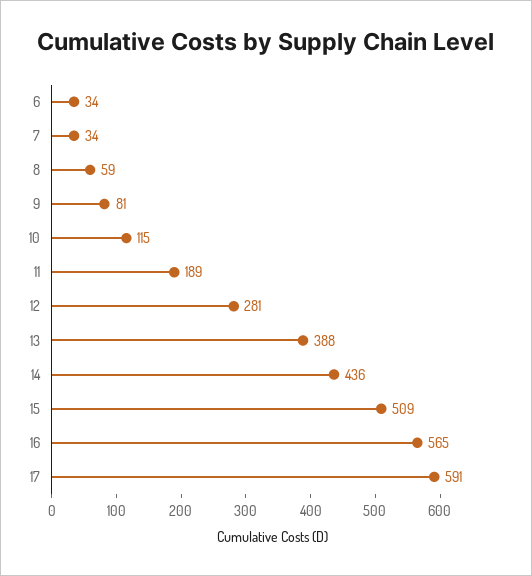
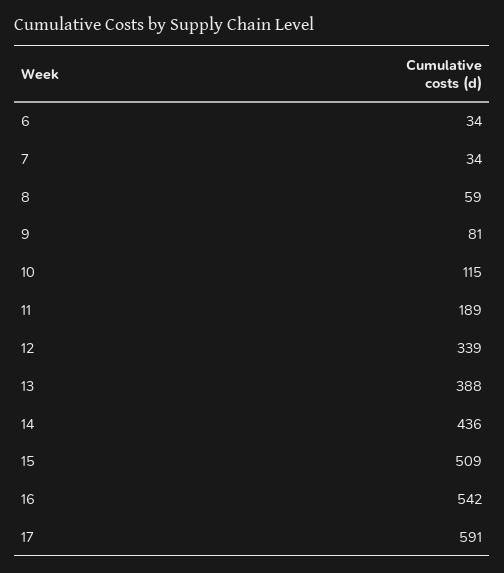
12: 281 -> 339
16: 565 -> 542

